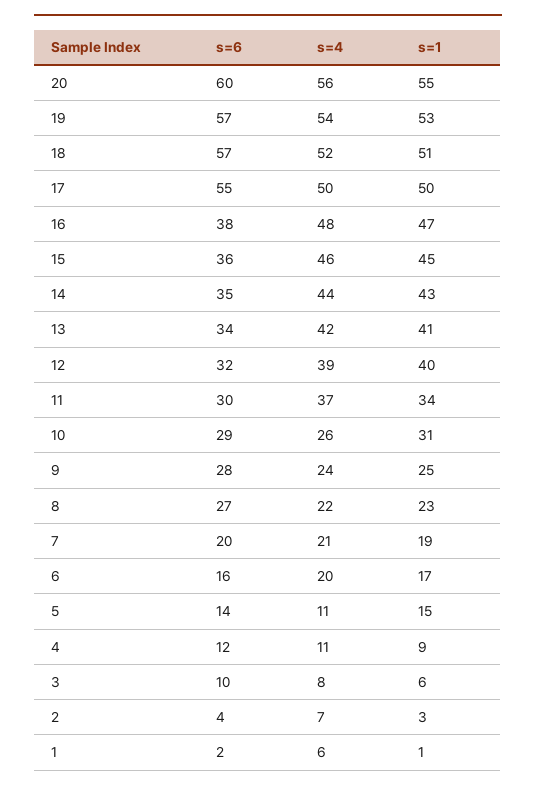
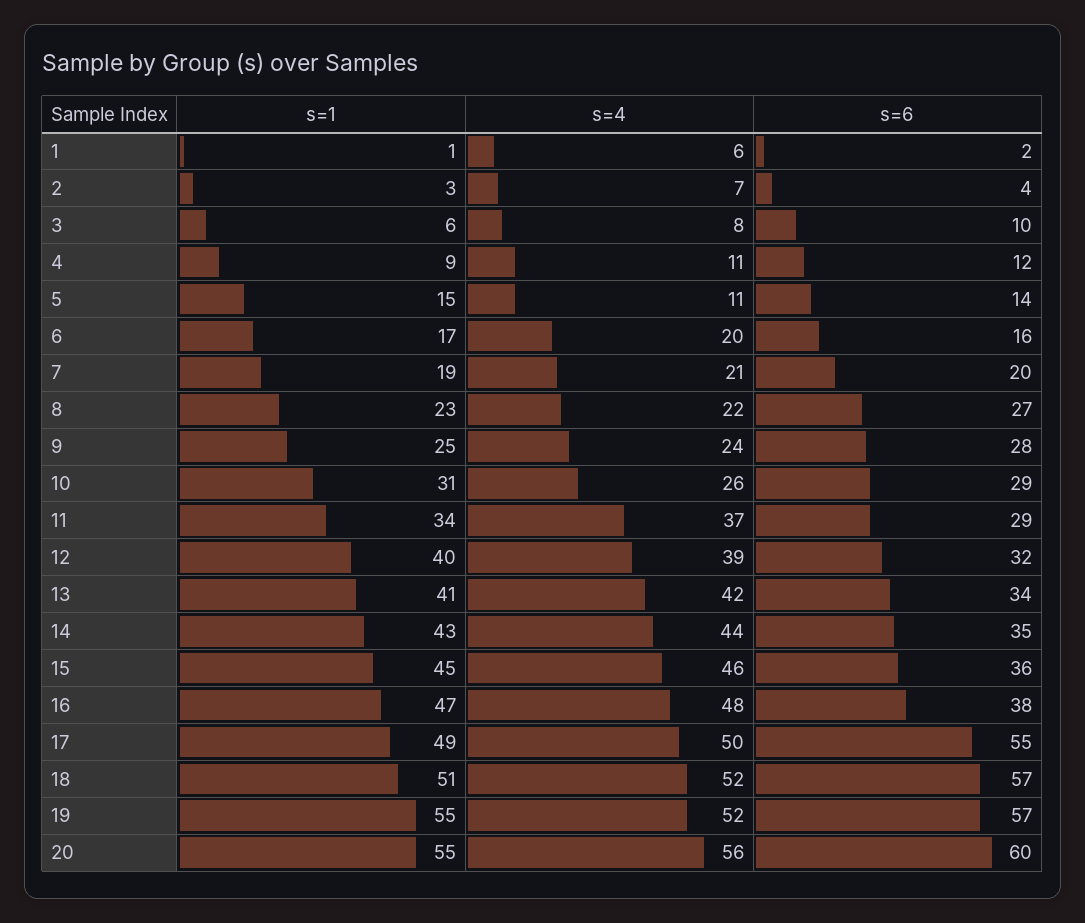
s=4, 19: 54 -> 52
s=1, 19: 53 -> 55
s=1, 17: 50 -> 49
s=6, 11: 30 -> 29

